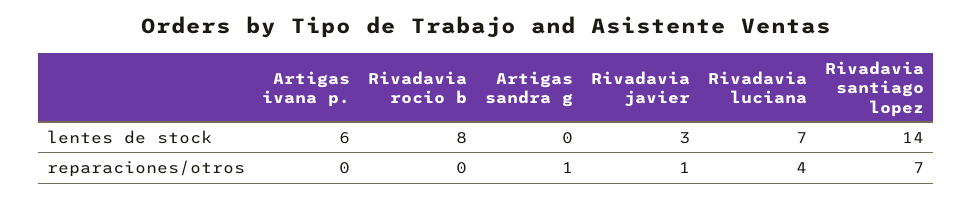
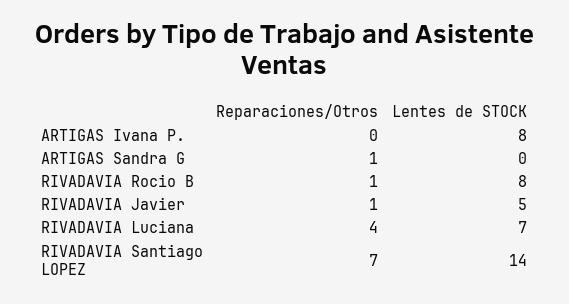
Artigas ivana p., lentes de stock: 6 -> 8
Rivadavia javier, lentes de stock: 3 -> 5
Rivadavia rocio b, reparaciones/otros: 0 -> 1

